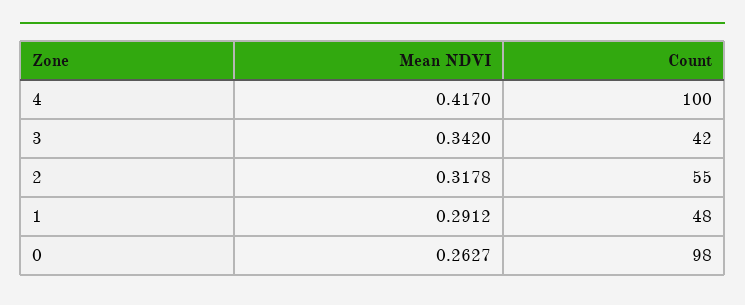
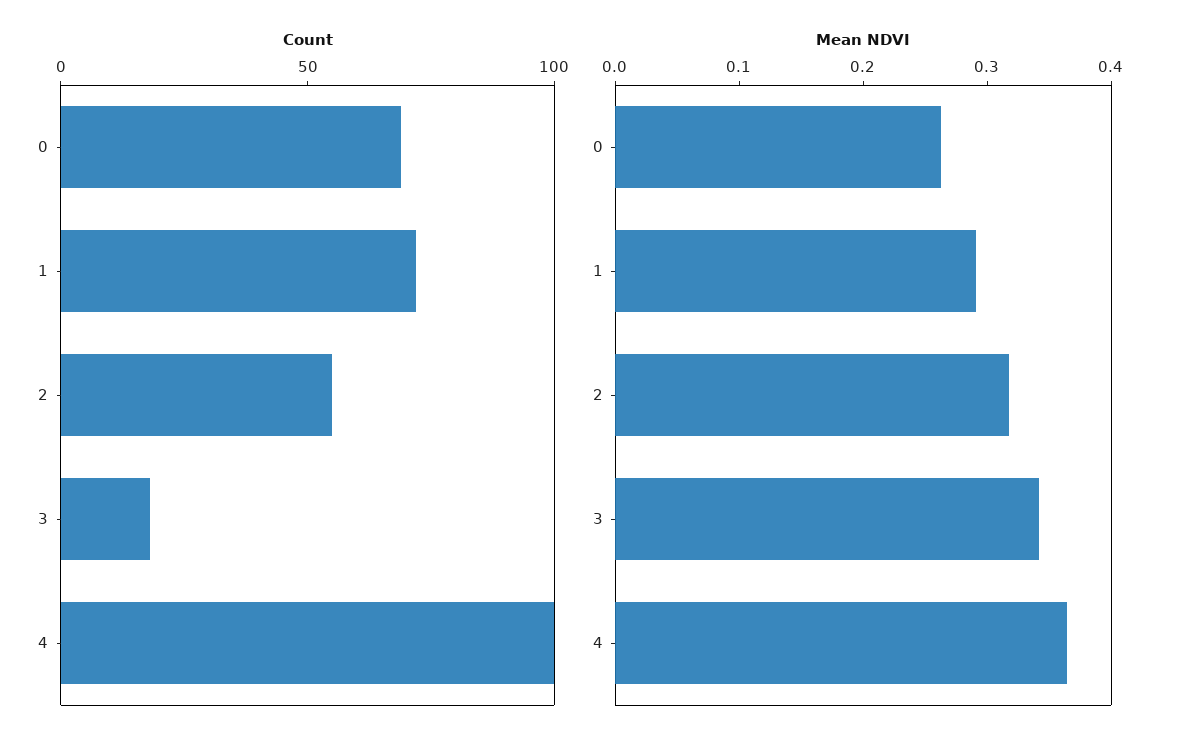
Mean NDVI, 4: 0.417 -> 0.36
Count, 3: 42 -> 20
Count, 1: 48 -> 70
Count, 0: 98 -> 70

